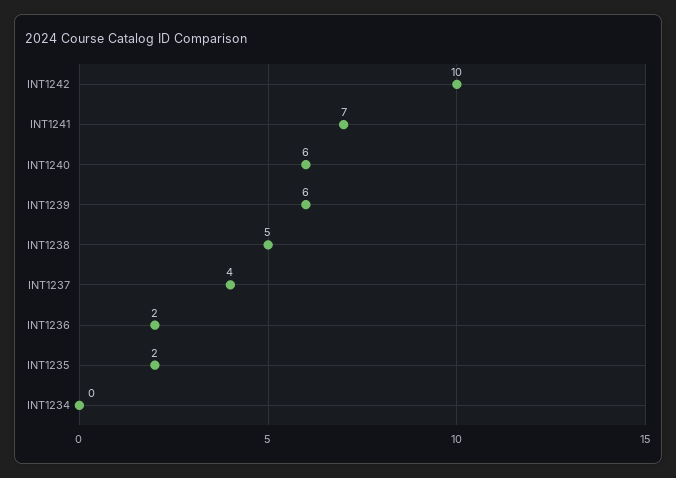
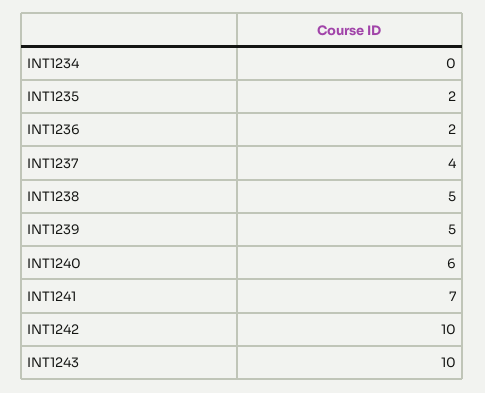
INT1239: 6 -> 5
INT1243: none -> 10

